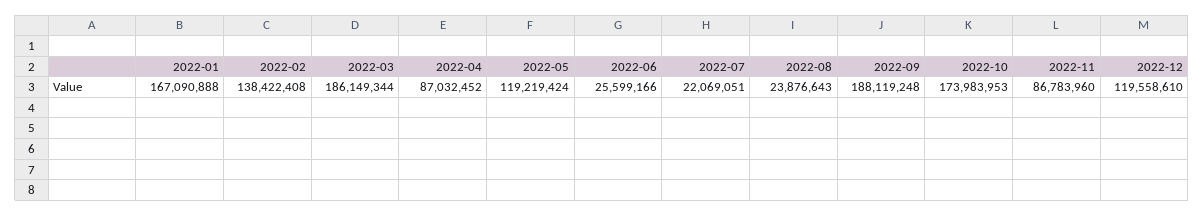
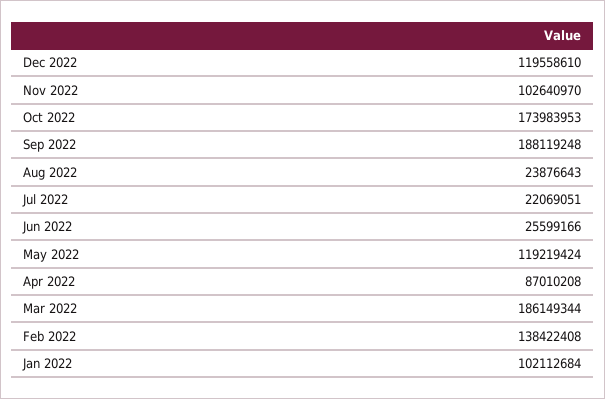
2022-01: 167090888 -> 102112684
2022-04: 87032452 -> 87010208
2022-11: 86783960 -> 102640970

